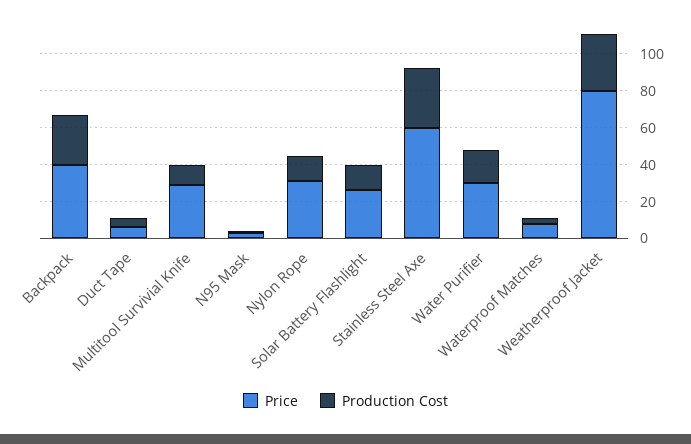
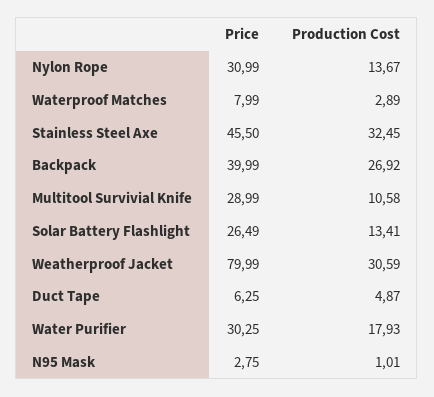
Price, Stainless Steel Axe: 60 -> 45.5

